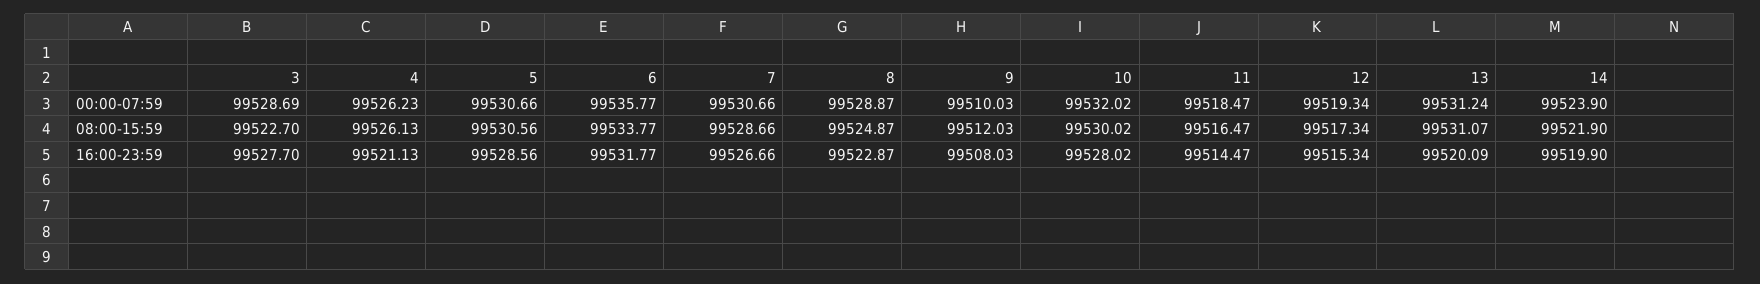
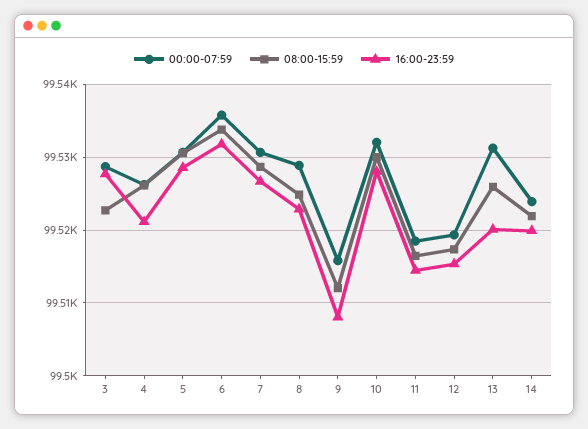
00:00-07:59, 9: 99510.03 -> 99516
08:00-15:59, 13: 99531.07 -> 99526

